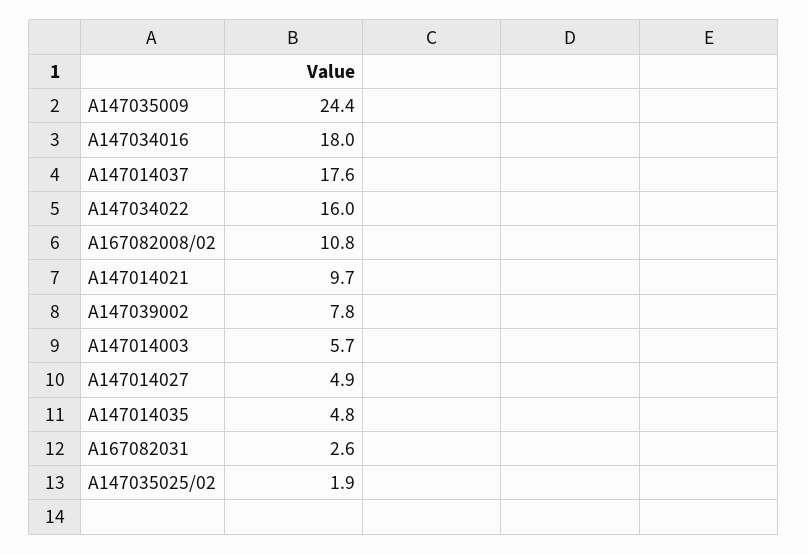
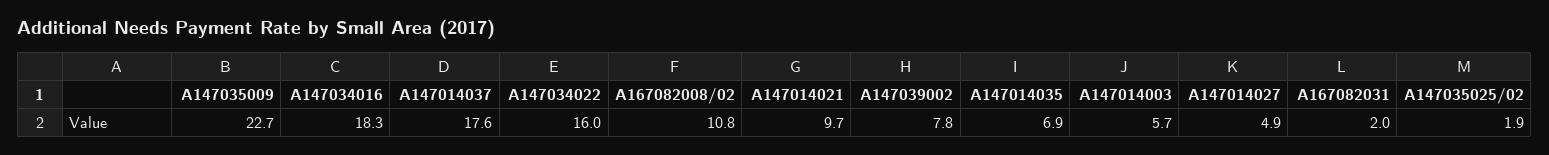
A147035009: 24.4 -> 22.7
A147034016: 18 -> 18.3
A147014035: 4.8 -> 6.9
A167082031: 2.6 -> 2

